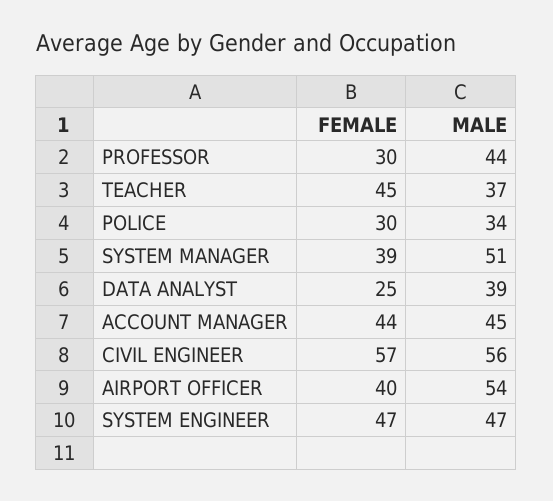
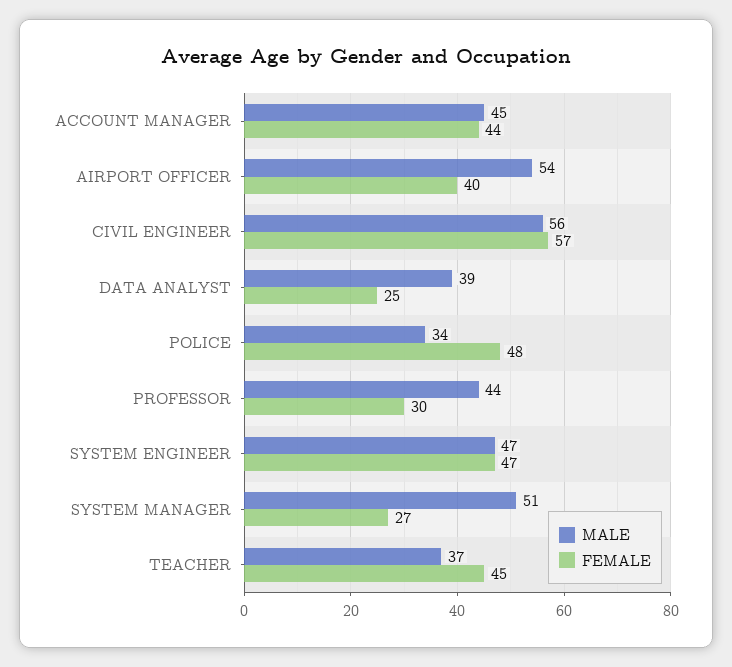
FEMALE, POLICE: 30 -> 48
FEMALE, SYSTEM MANAGER: 39 -> 27

